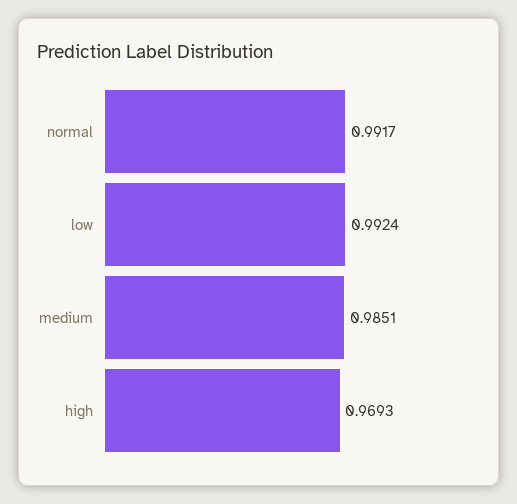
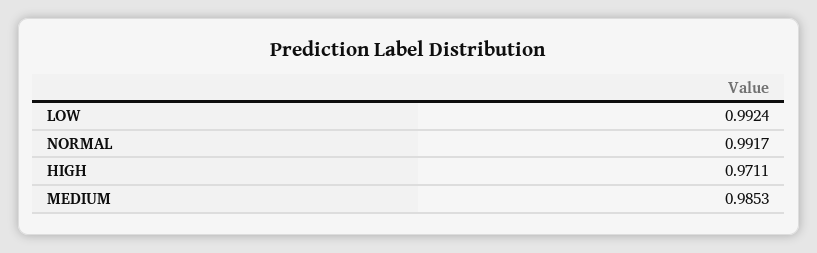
medium: 0.9851 -> 0.9853
high: 0.9693 -> 0.9711

